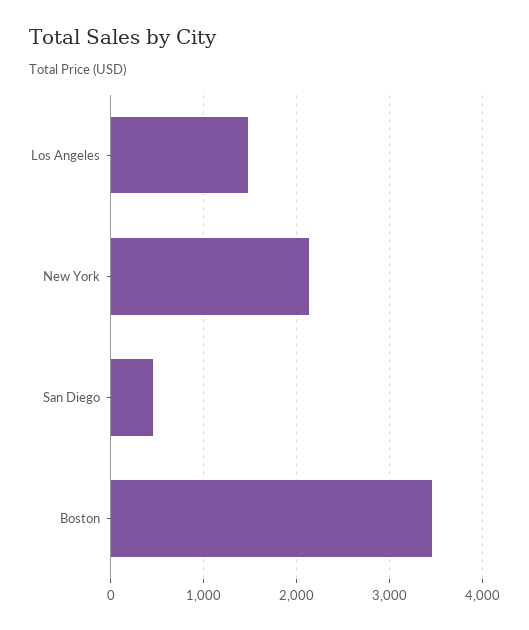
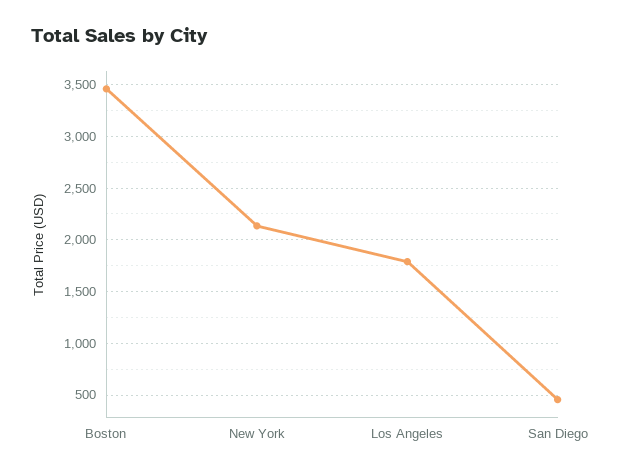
Los Angeles: 1500 -> 1800

